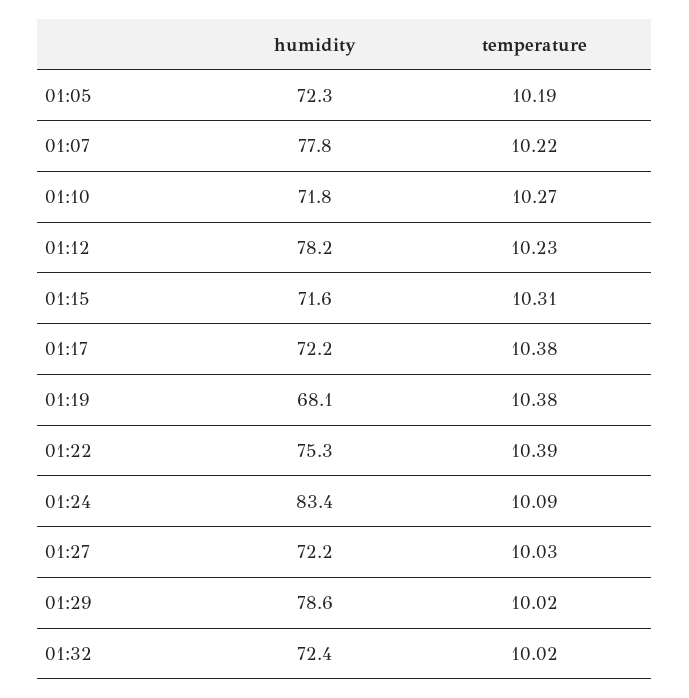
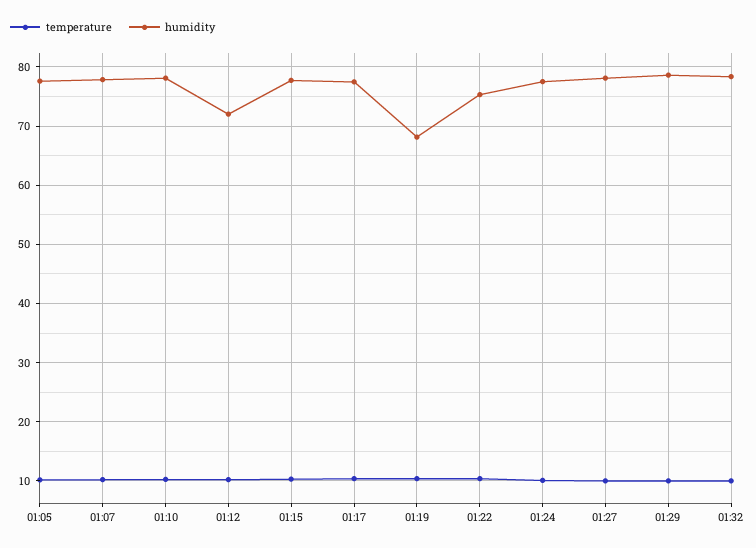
humidity, 01:05: 72.3 -> 78
humidity, 01:10: 71.8 -> 78
humidity, 01:12: 78.2 -> 72
humidity, 01:15: 71.6 -> 78
humidity, 01:17: 72.2 -> 78
humidity, 01:24: 83.4 -> 78
humidity, 01:27: 72.2 -> 78
humidity, 01:32: 72.4 -> 78

